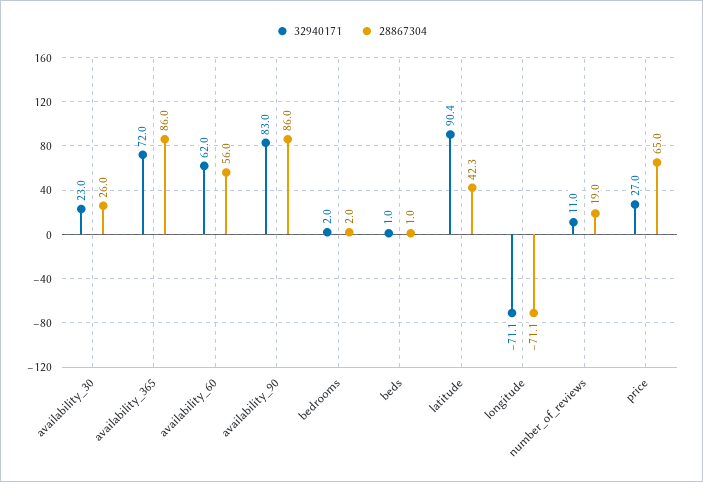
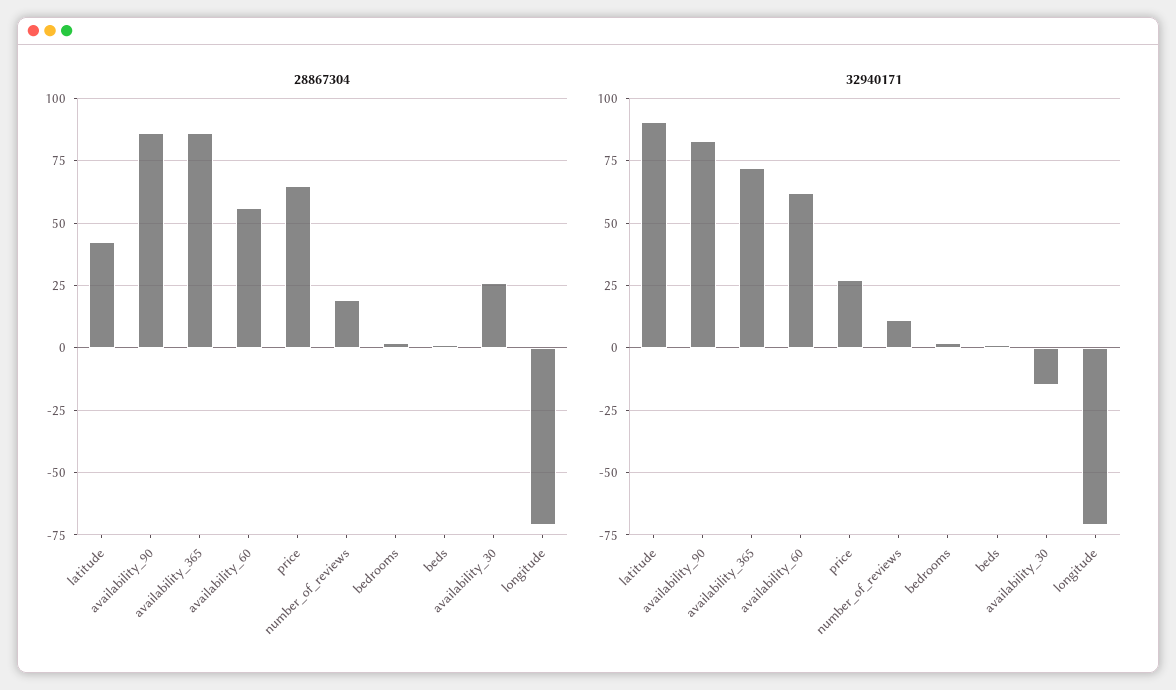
32940171, availability_30: 23 -> -15

